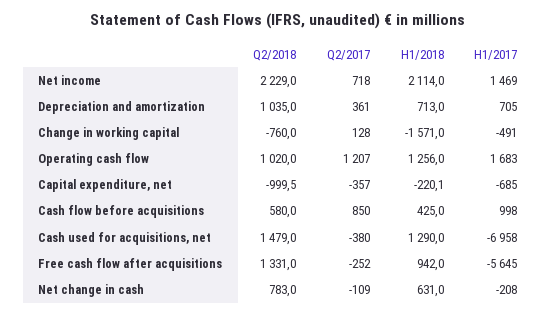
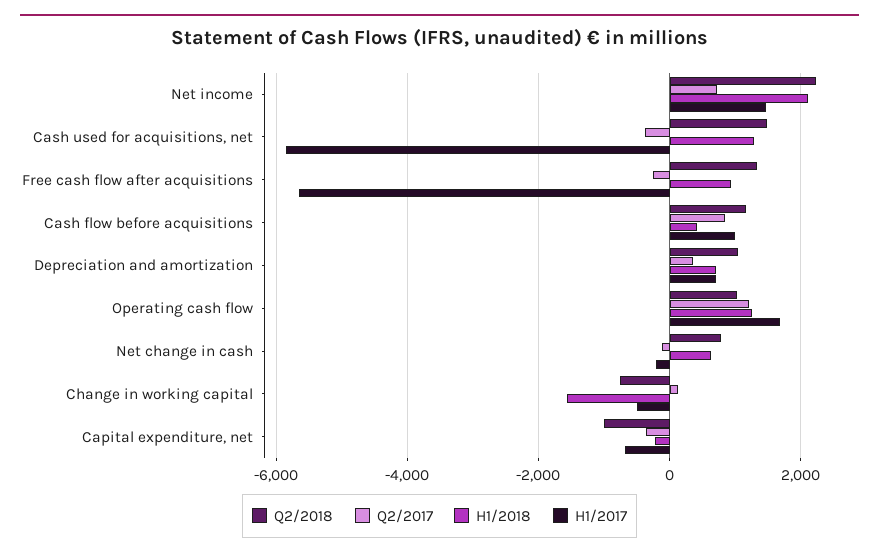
Q2/2018, Cash flow before acquisitions: 580 -> 1200
H1/2017, Cash used for acquisitions, net: -6958 -> -5800

